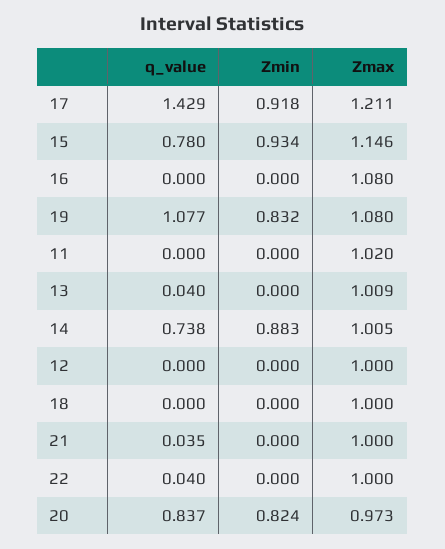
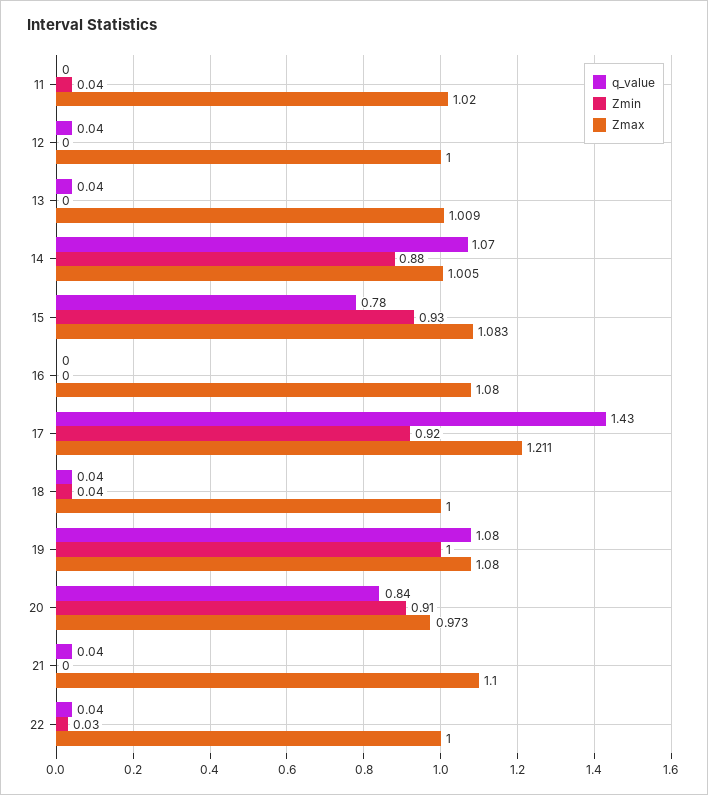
Zmax, 15: 1.146 -> 1.083
Zmin, 19: 0.832 -> 1
Zmin, 11: 0 -> 0.04
q_value, 14: 0.738 -> 1.07
q_value, 12: 0 -> 0.04
q_value, 18: 0 -> 0.04
Zmin, 18: 0 -> 0.04
Zmax, 21: 1 -> 1.1
Zmin, 22: 0 -> 0.03
Zmin, 20: 0.824 -> 0.91

